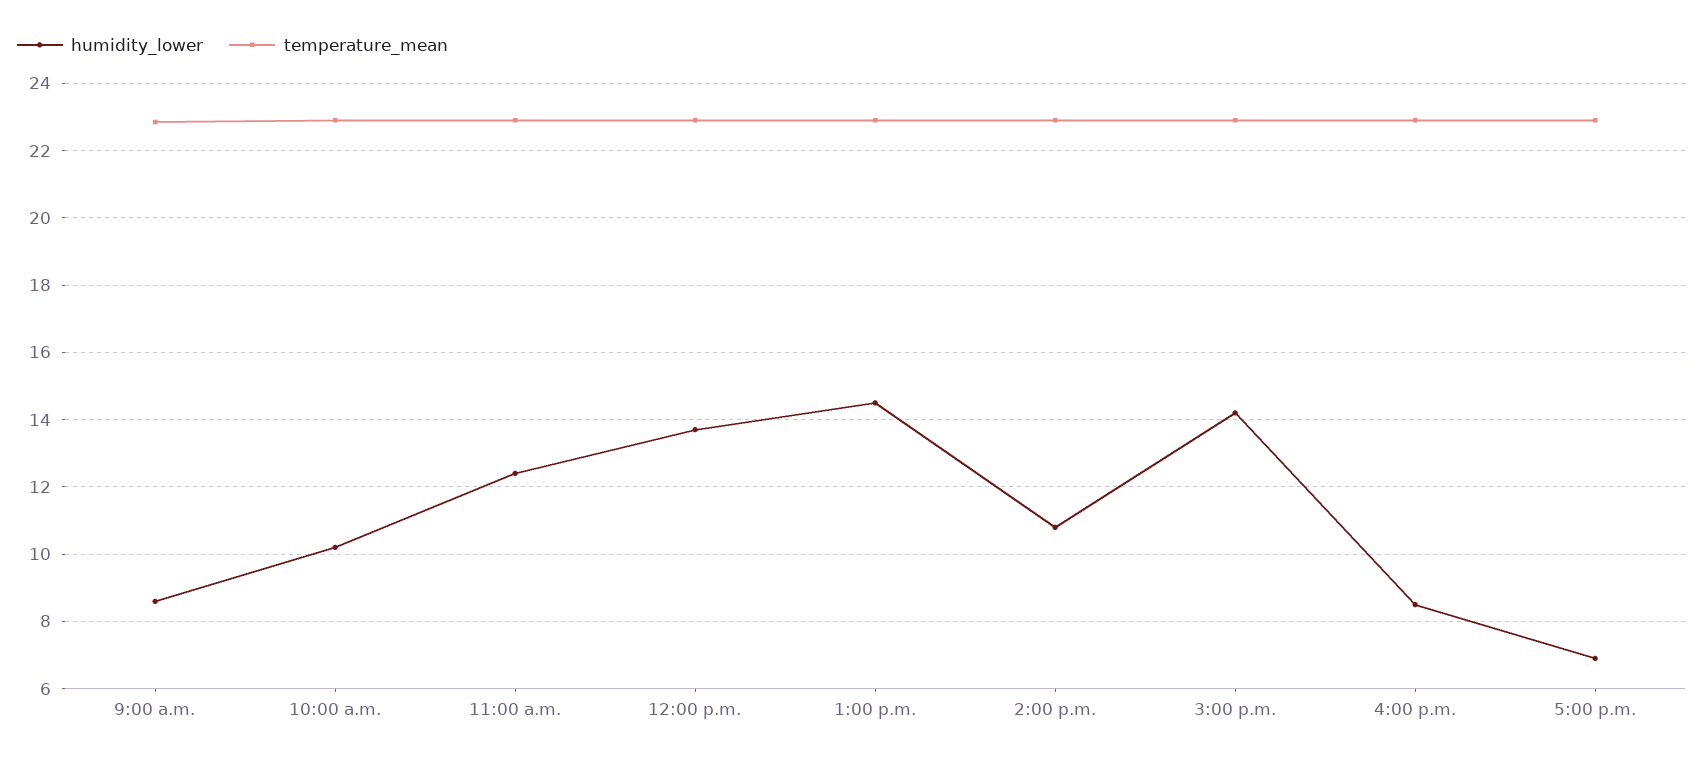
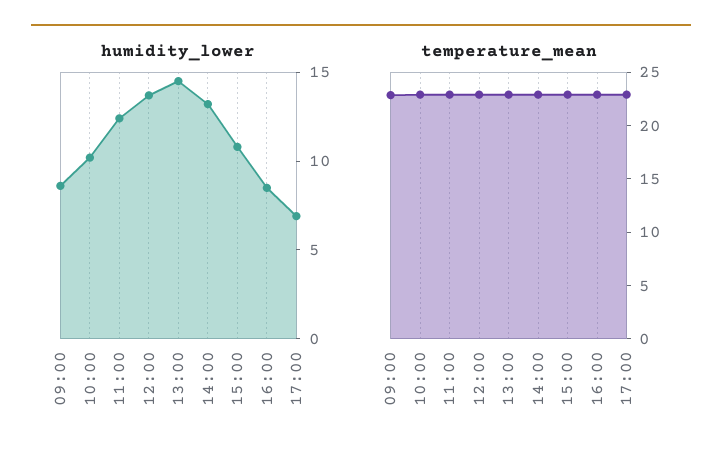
humidity_lower, 2:00 p.m.: 10.8 -> 13
humidity_lower, 3:00 p.m.: 14.2 -> 11

